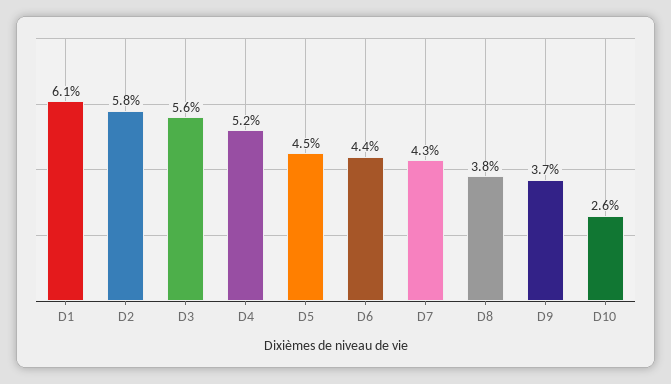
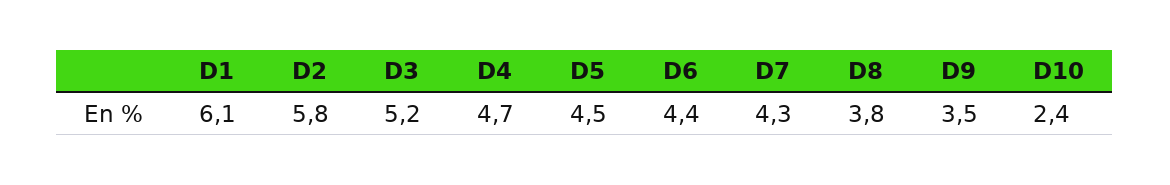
D3: 5.6 -> 5.2
D4: 5.2 -> 4.7
D9: 3.7 -> 3.5
D10: 2.6 -> 2.4

